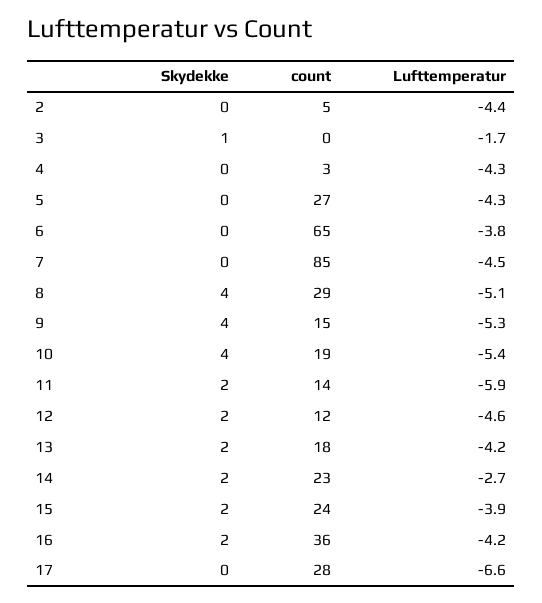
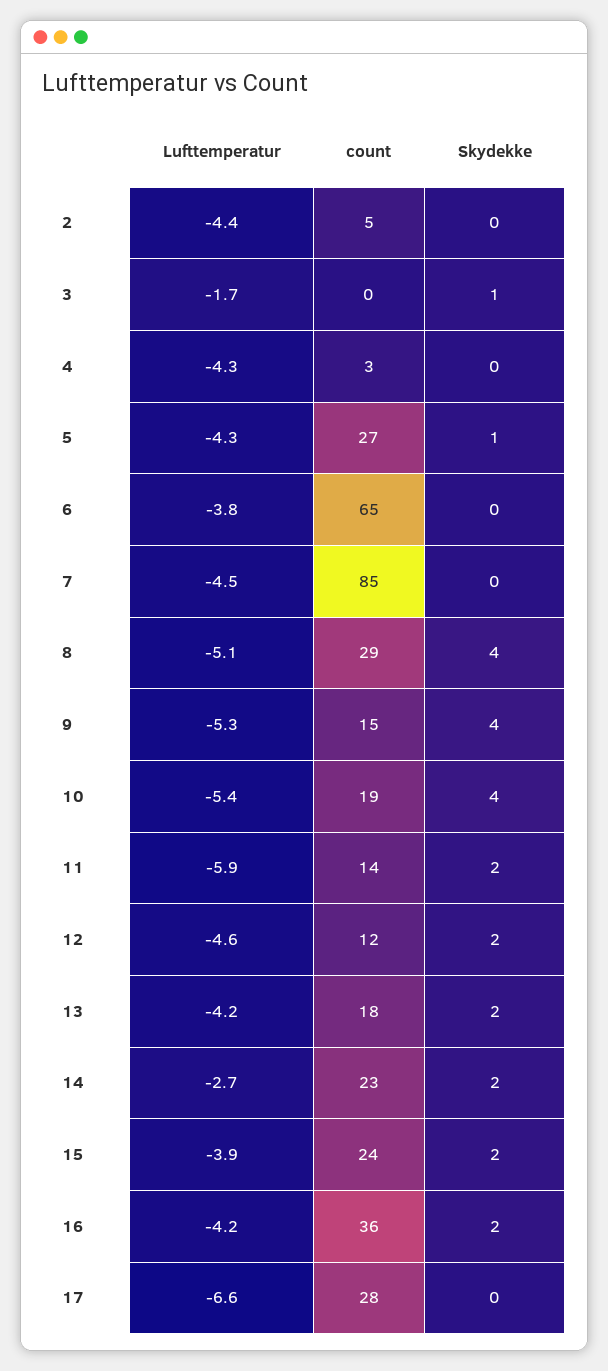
Skydekke, 5: 0 -> 1

